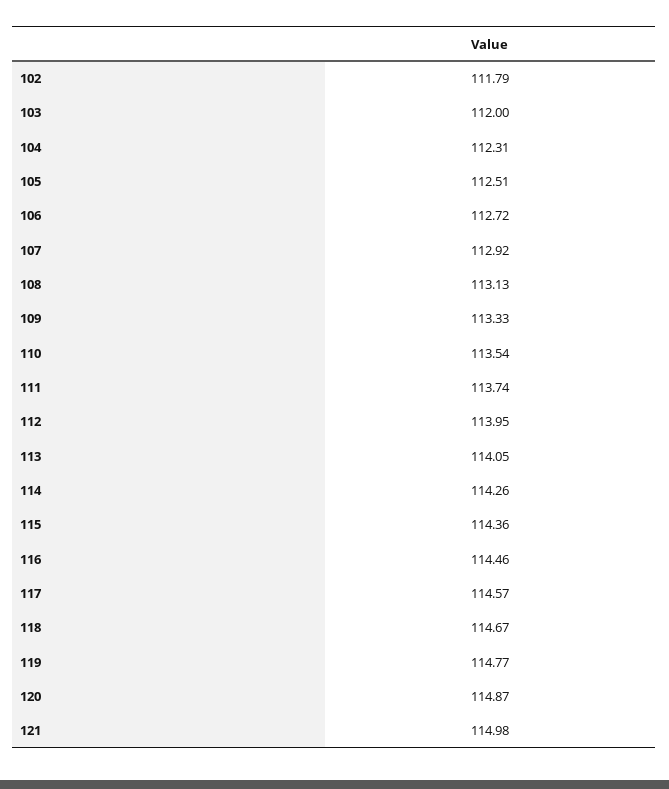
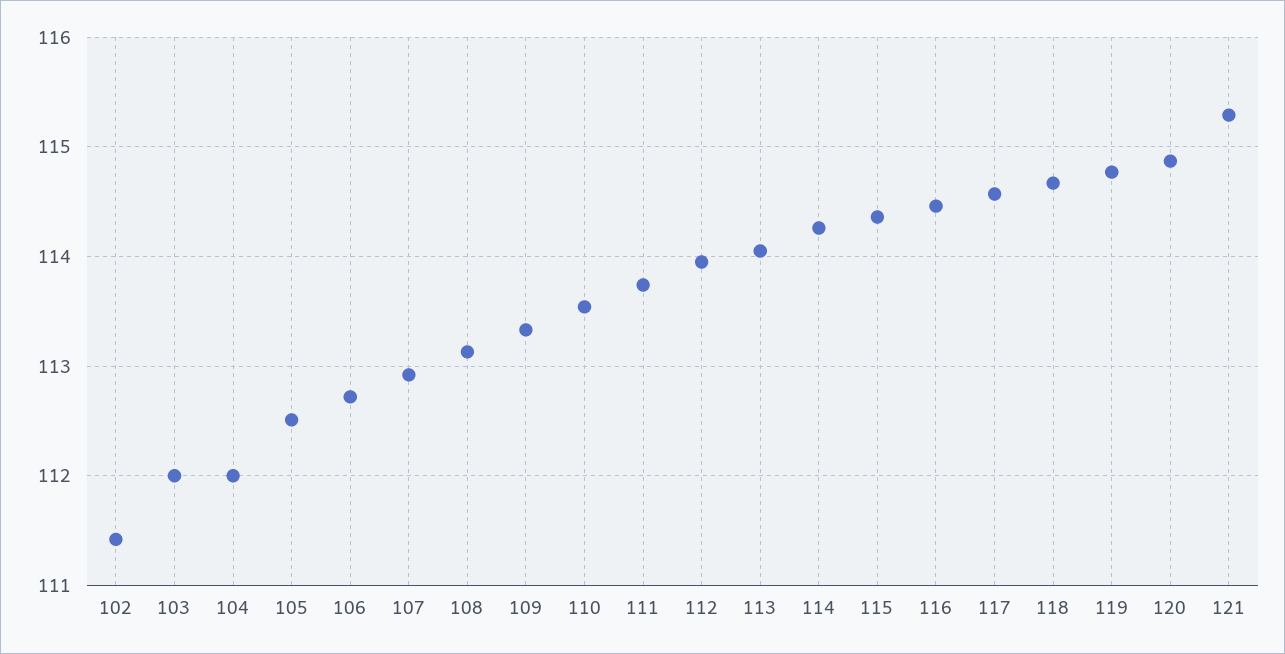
102: 111.79 -> 111.4
104: 112.31 -> 112
121: 114.98 -> 115.3

